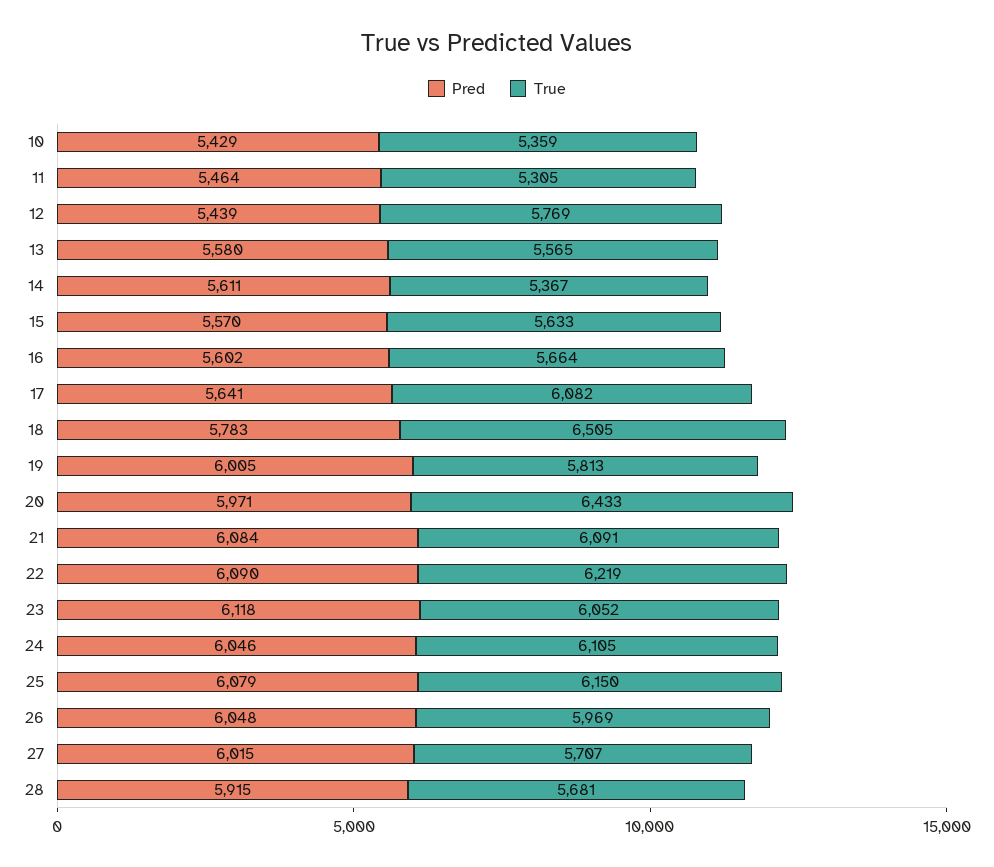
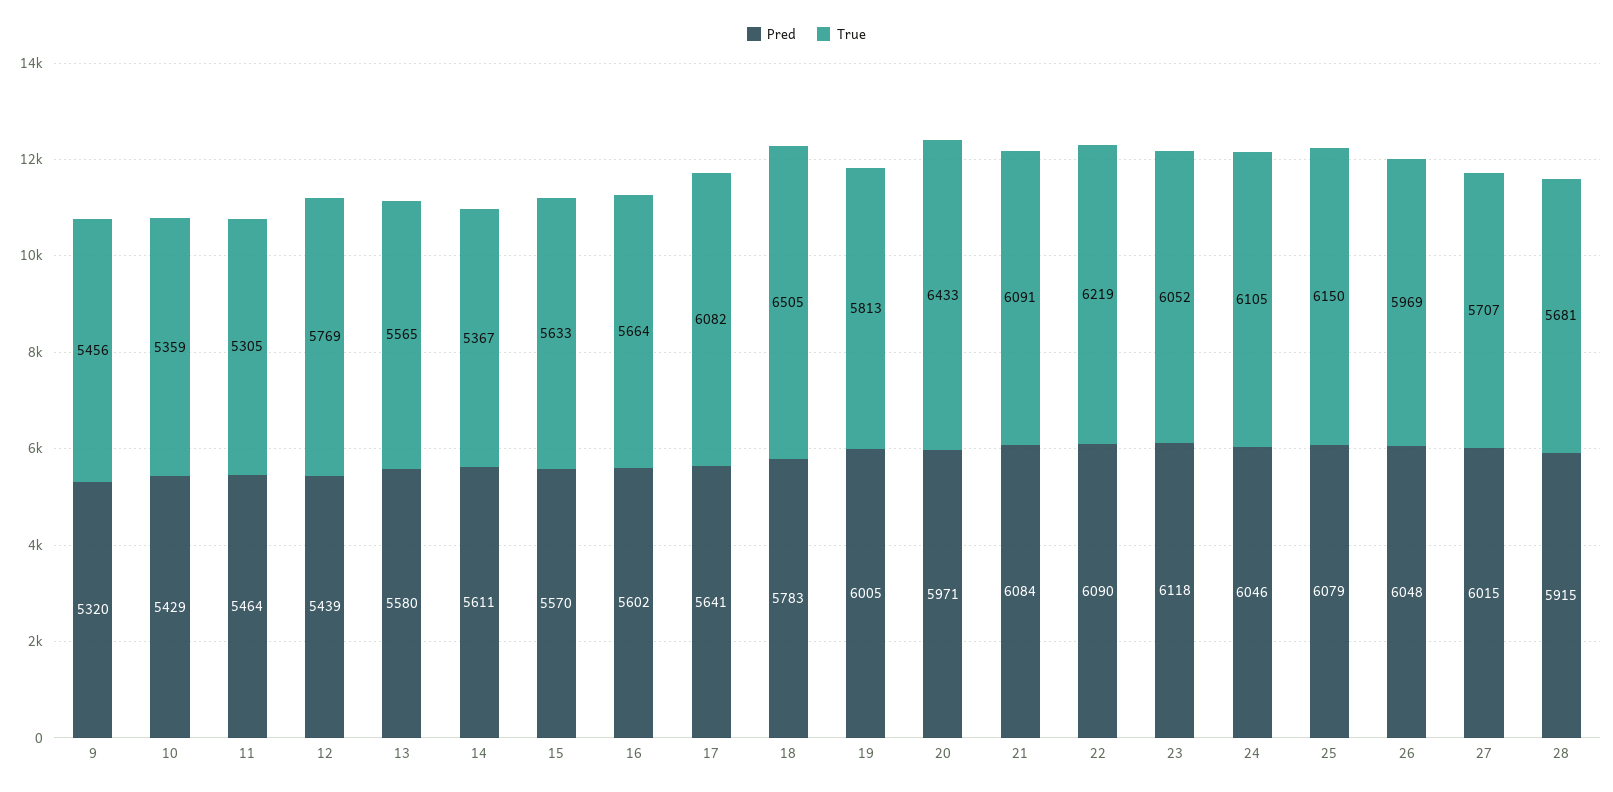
Pred, 9: none -> 5320
True, 9: none -> 5456

